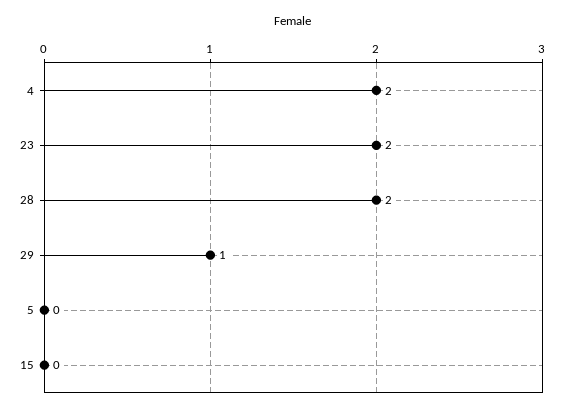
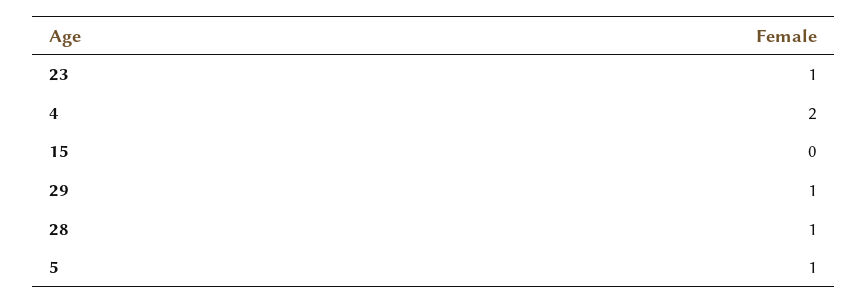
23: 2 -> 1
28: 2 -> 1
5: 0 -> 1

